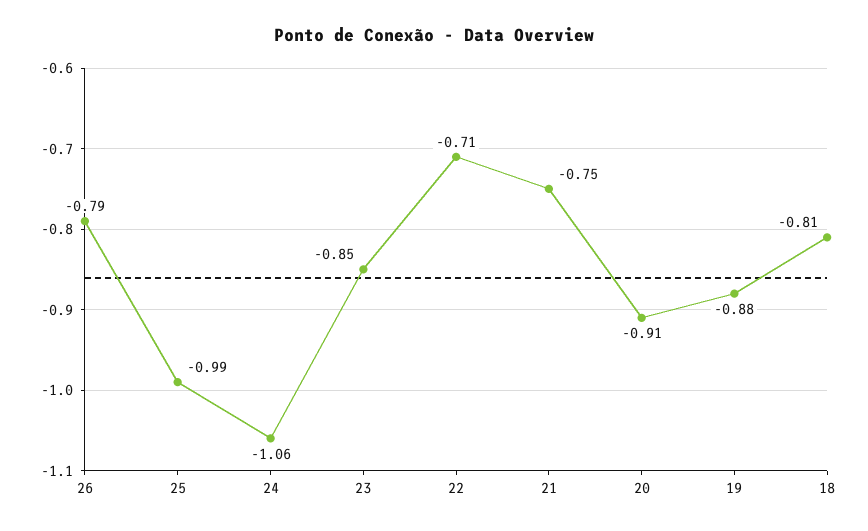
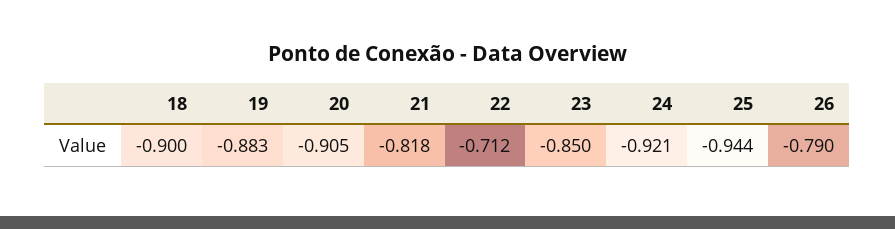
25: -0.99 -> -0.944
24: -1.06 -> -0.921
21: -0.75 -> -0.818
18: -0.81 -> -0.9

